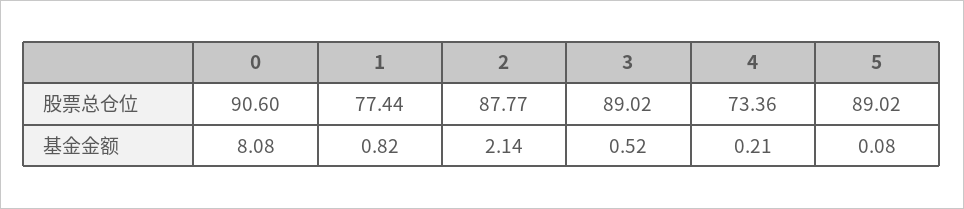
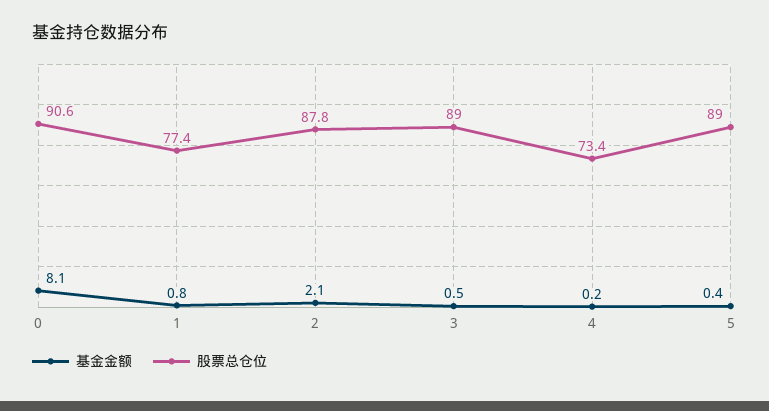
基金金额, 5: 0.08 -> 0.4

